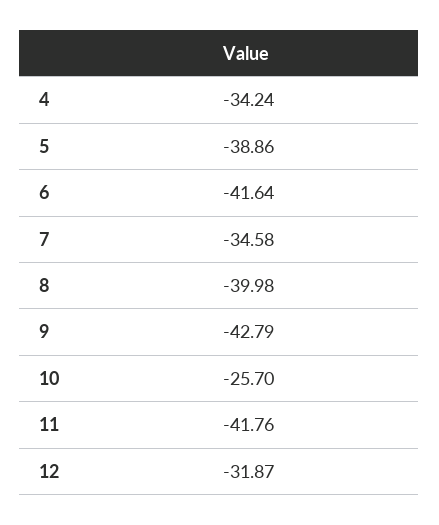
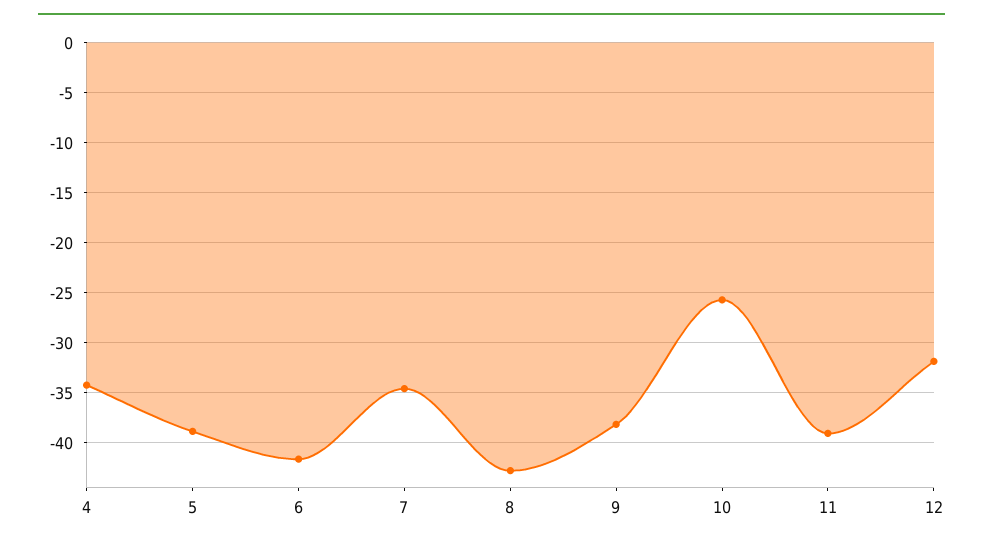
8: -39.98 -> -43
9: -42.79 -> -38
11: -41.76 -> -39

